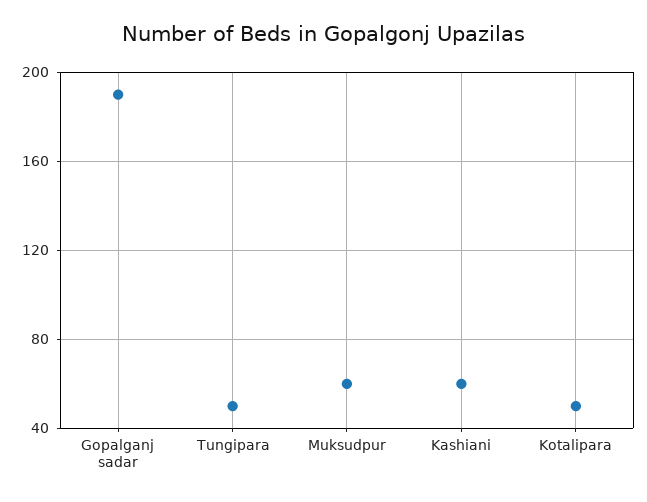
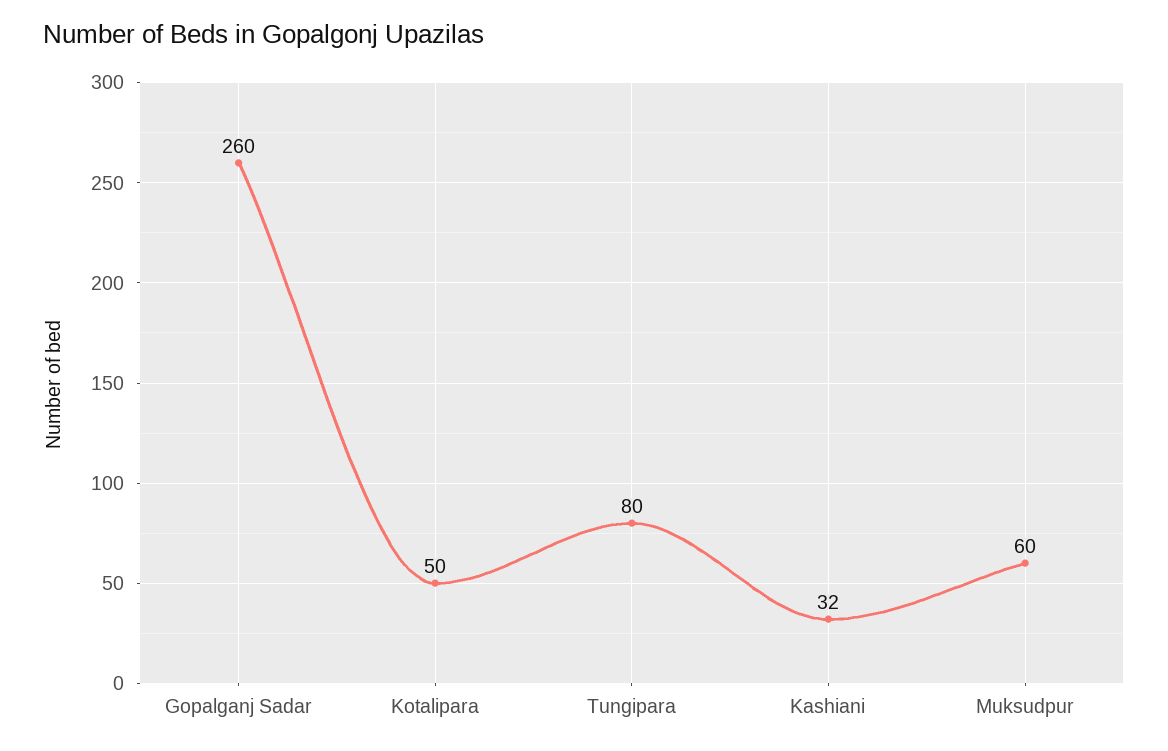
Gopalganj sadar: 190 -> 260
Tungipara: 50 -> 80
Kashiani: 60 -> 32

